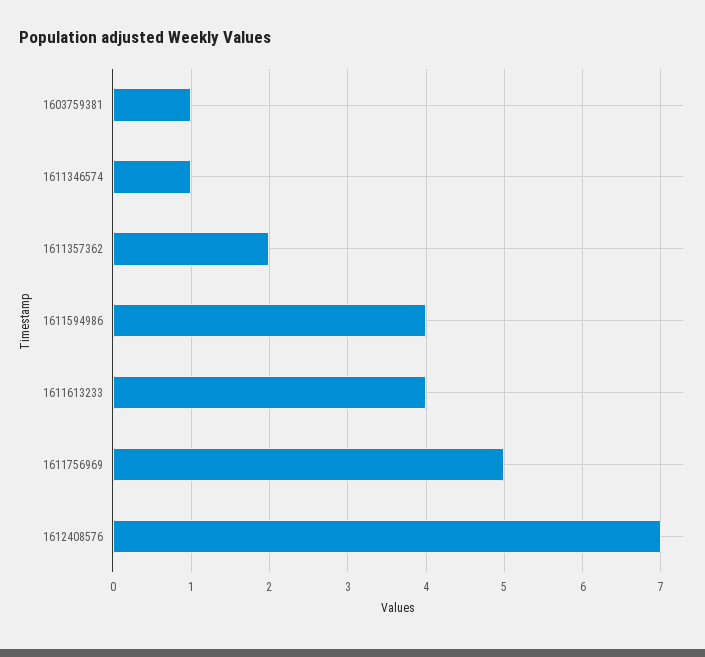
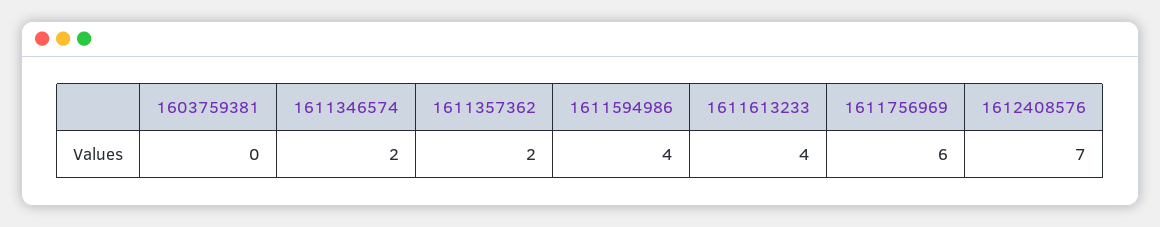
1603759381: 1 -> 0
1611346574: 1 -> 2
1611756969: 5 -> 6

